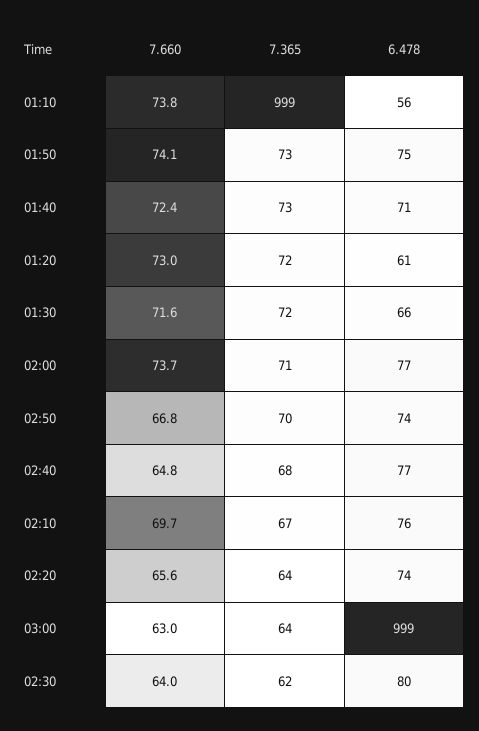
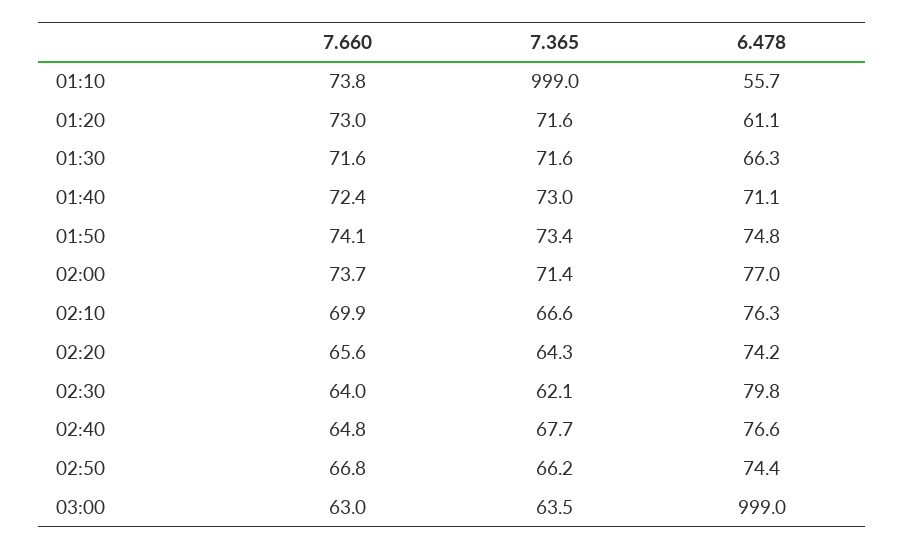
7.365, 02:50: 70 -> 66.2
7.660, 02:10: 69.7 -> 69.9

